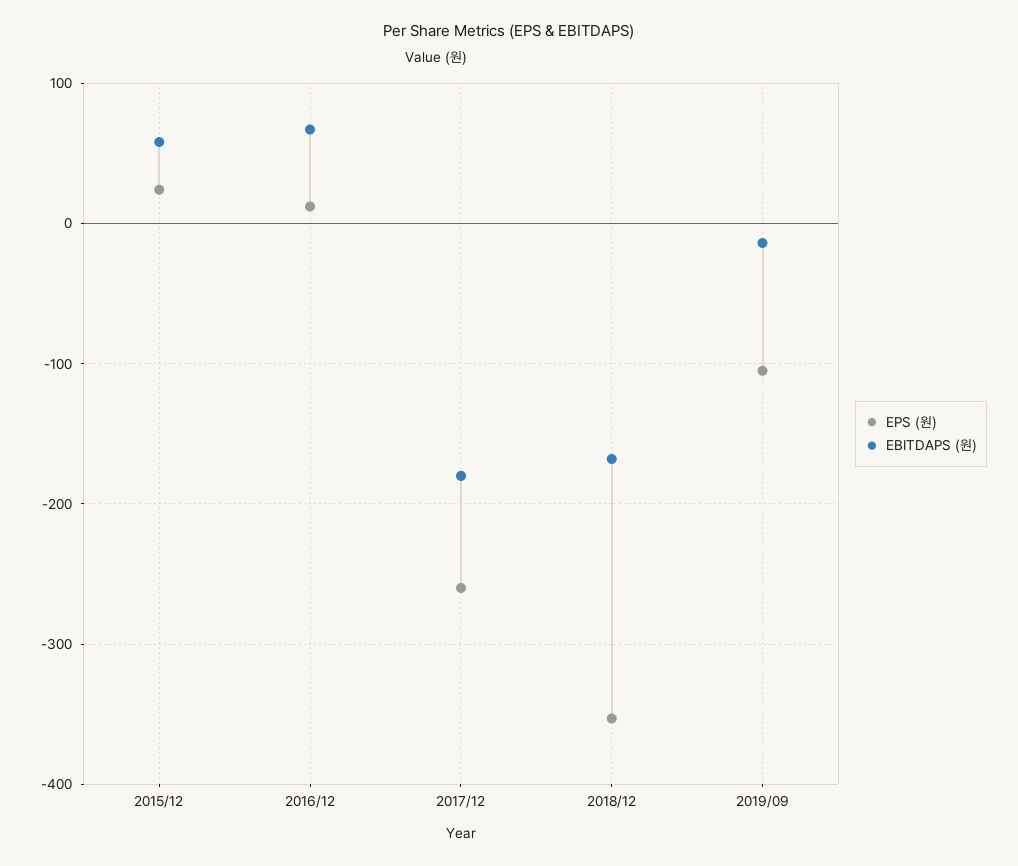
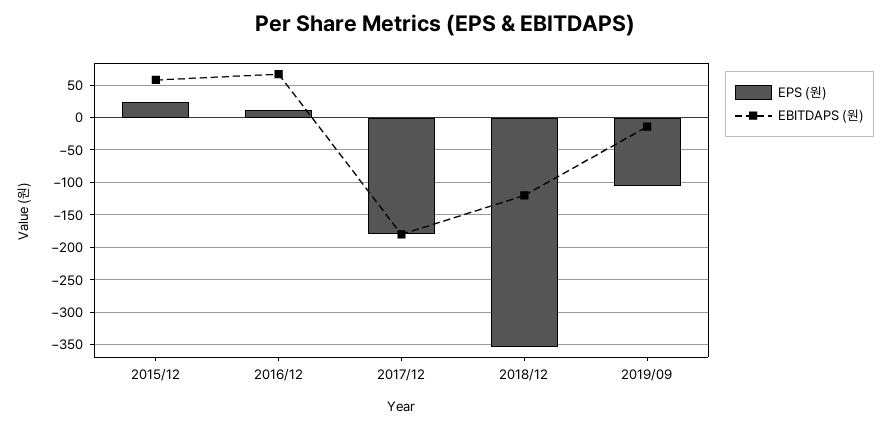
EPS (원), 2017/12: -260 -> -180
EBITDAPS (원), 2018/12: -170 -> -120

